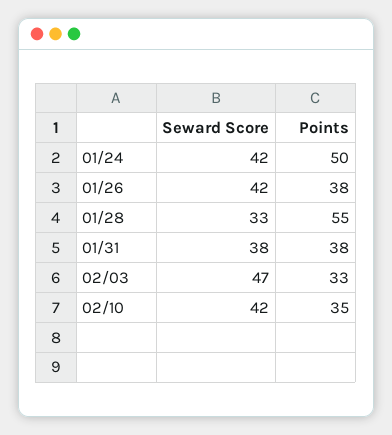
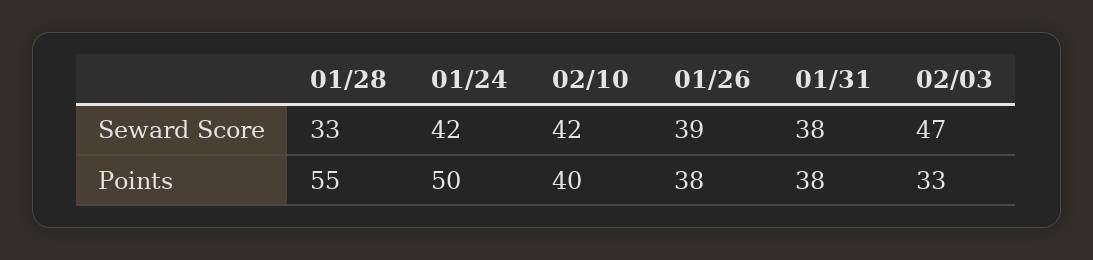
Seward Score, 01/26: 42 -> 39
Points, 02/10: 35 -> 40

